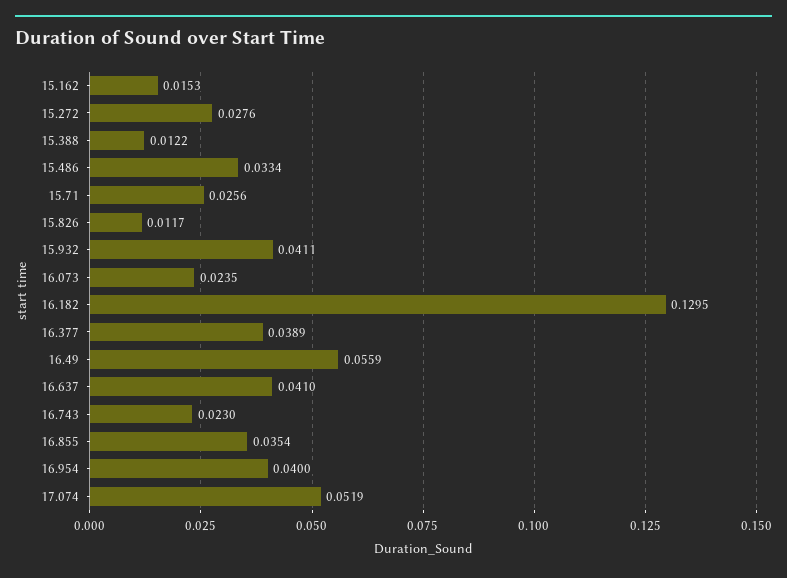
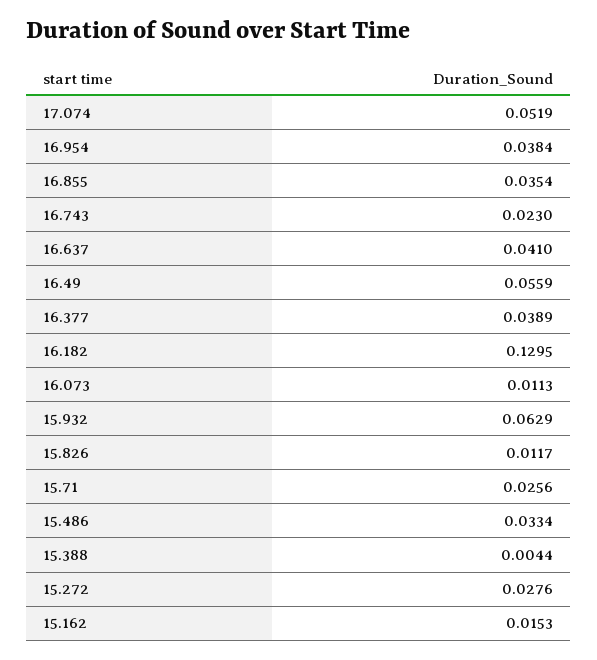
15.388: 0.0122 -> 0.0044
15.932: 0.0411 -> 0.0629
16.073: 0.0235 -> 0.0113
16.954: 0.04 -> 0.0384

